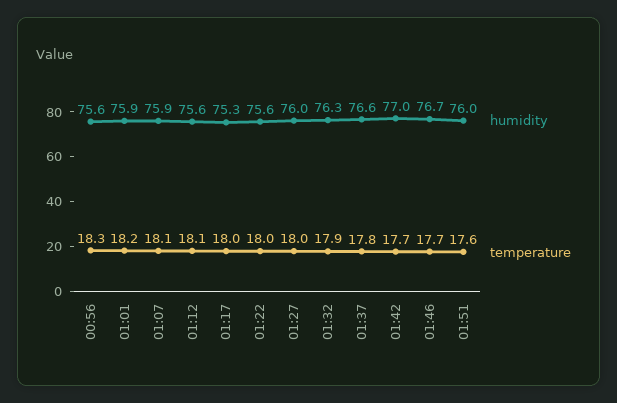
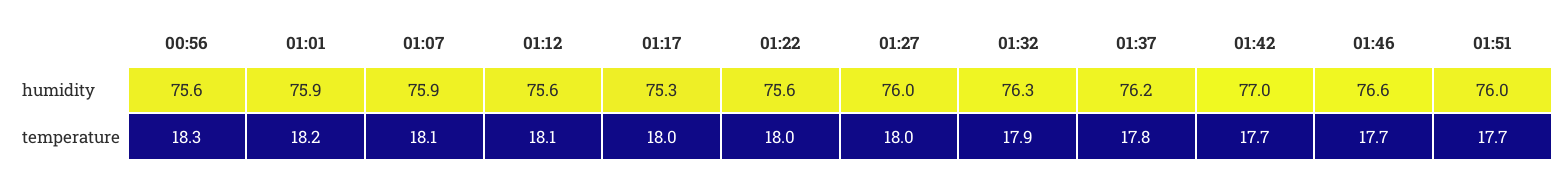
humidity, 01:37: 76.6 -> 76.2
humidity, 01:46: 76.7 -> 76.6
temperature, 01:51: 17.6 -> 17.7

